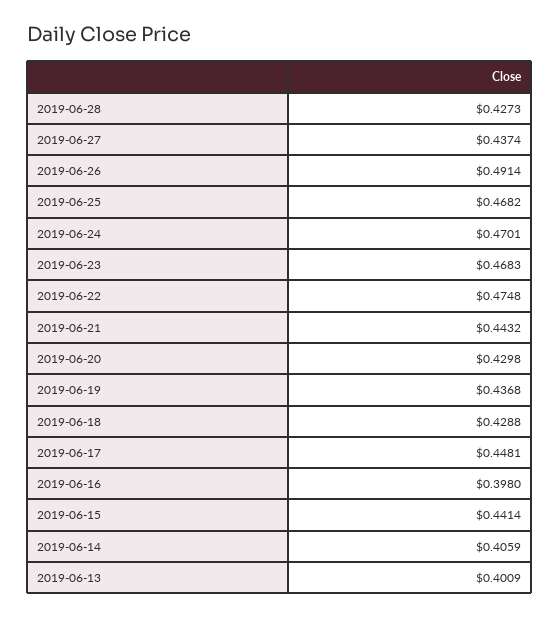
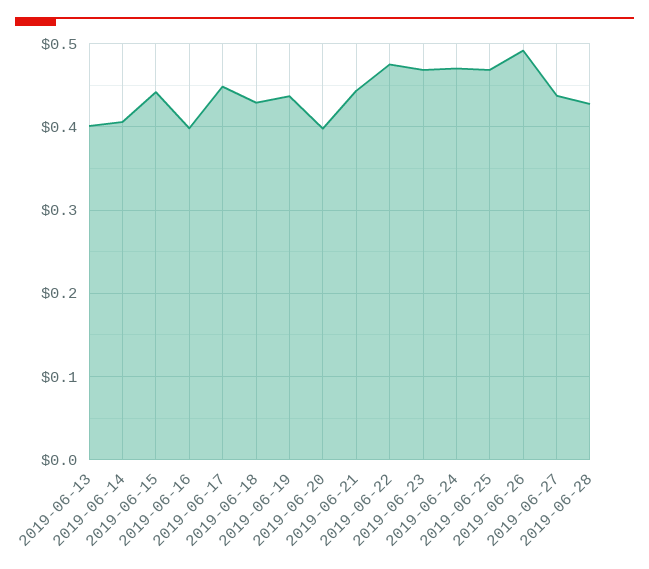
2019-06-20: 0.4298 -> 0.4

